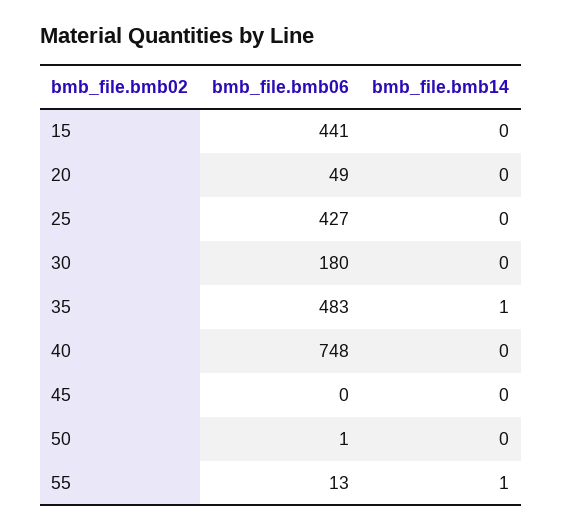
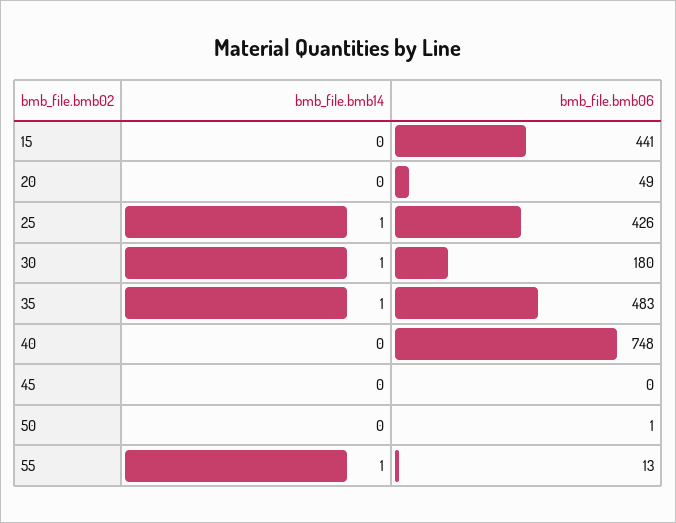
bmb_file.bmb06, 25: 427 -> 426
bmb_file.bmb14, 25: 0 -> 1
bmb_file.bmb14, 30: 0 -> 1

